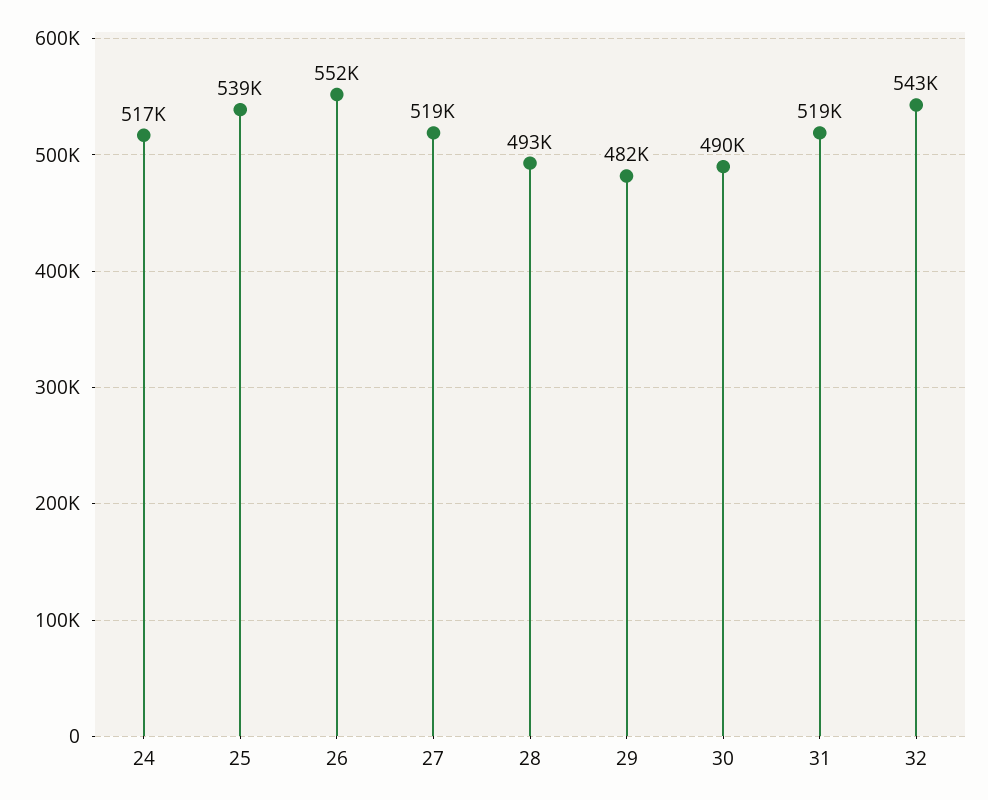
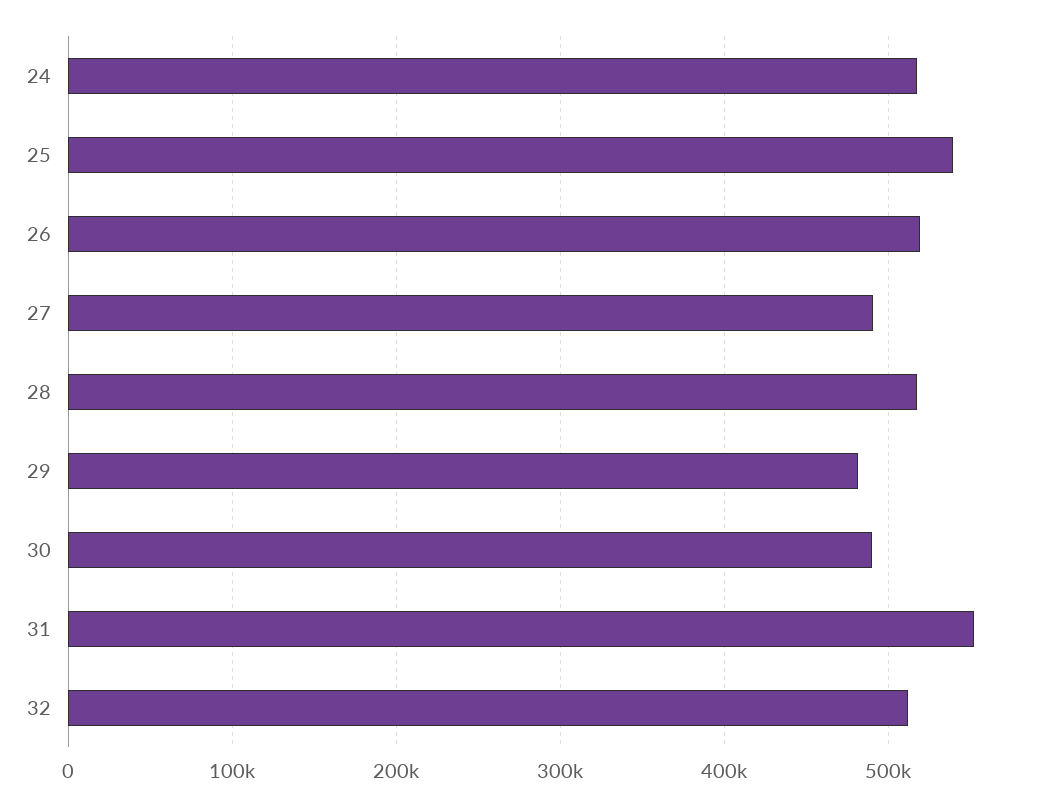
26: 552000 -> 520000
27: 519000 -> 490000
28: 493000 -> 520000
31: 519000 -> 550000
32: 543000 -> 510000

